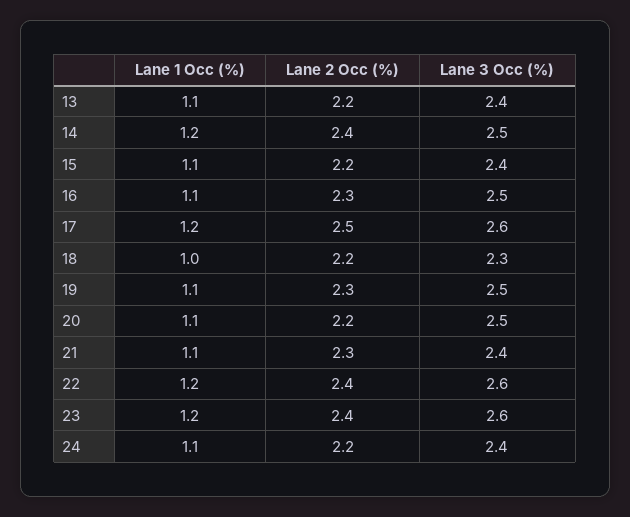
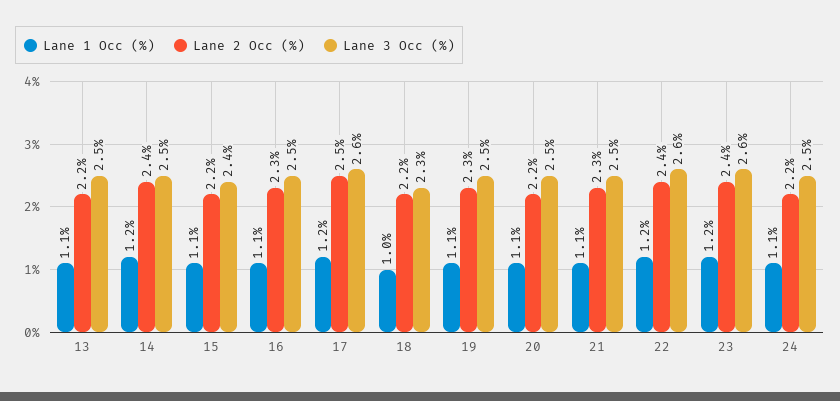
Lane 3 Occ (%), 13: 2.4 -> 2.5
Lane 3 Occ (%), 21: 2.4 -> 2.5
Lane 3 Occ (%), 24: 2.4 -> 2.5

